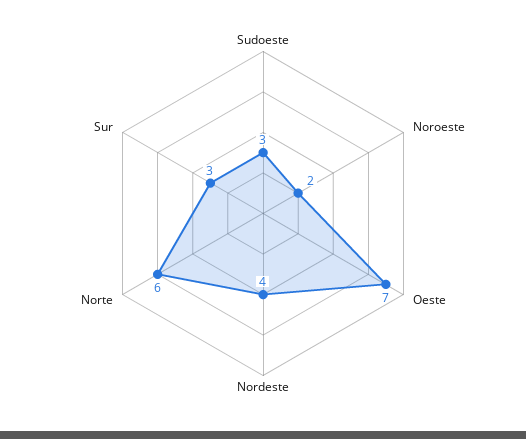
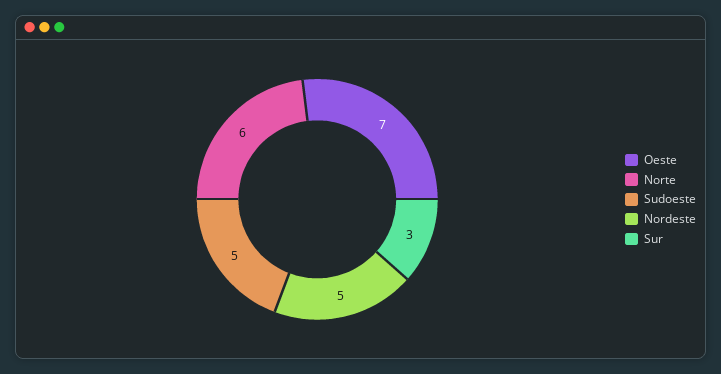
Sudoeste: 3 -> 5
Noroeste: 2 -> none
Nordeste: 4 -> 5

